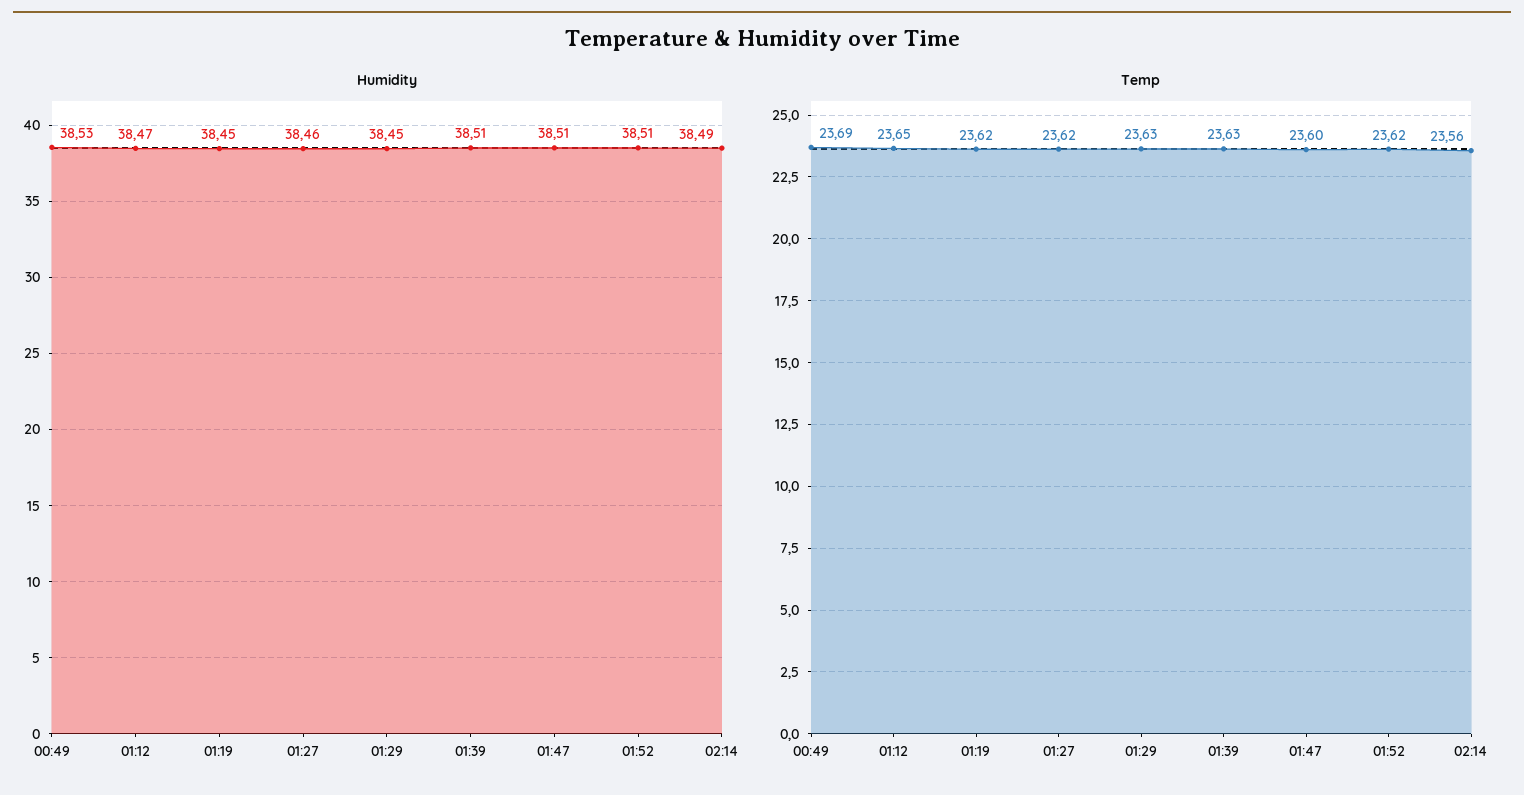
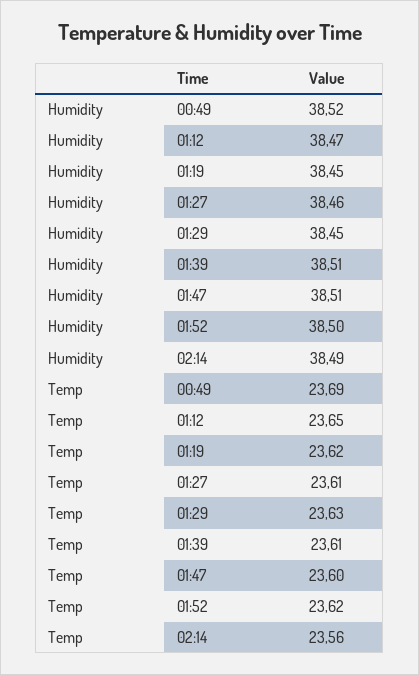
Humidity, 00:49: 38.53 -> 38.52
Humidity, 01:52: 38.51 -> 38.5
Temp, 01:27: 23.62 -> 23.61
Temp, 01:39: 23.63 -> 23.61

